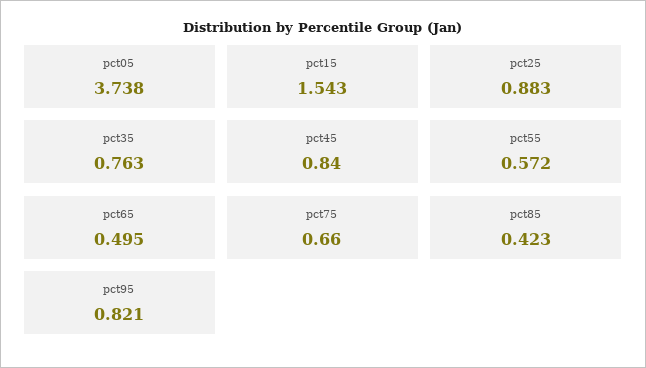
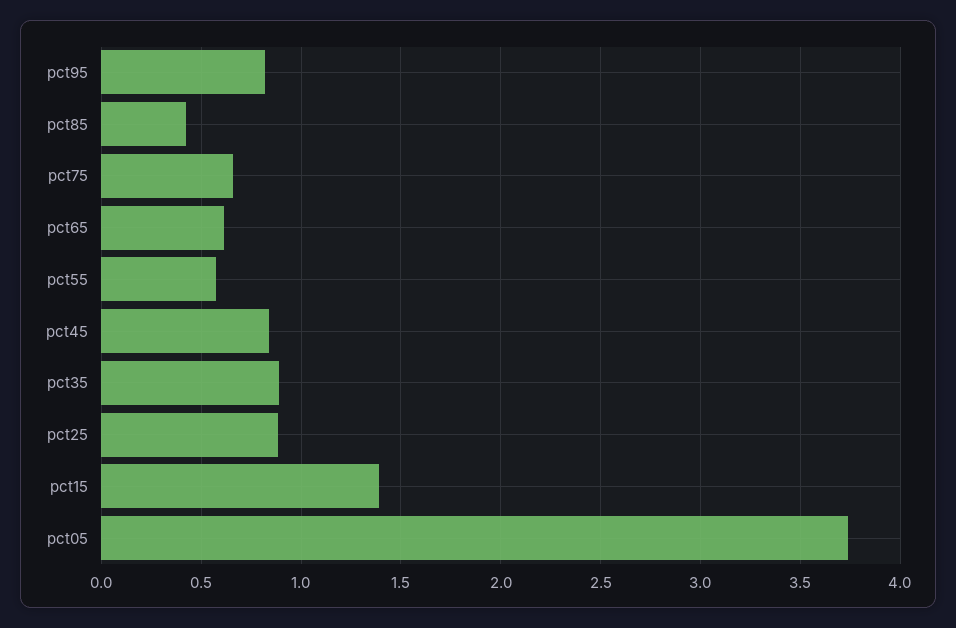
pct15: 1.543 -> 1.4
pct35: 0.763 -> 0.9
pct65: 0.495 -> 0.6

